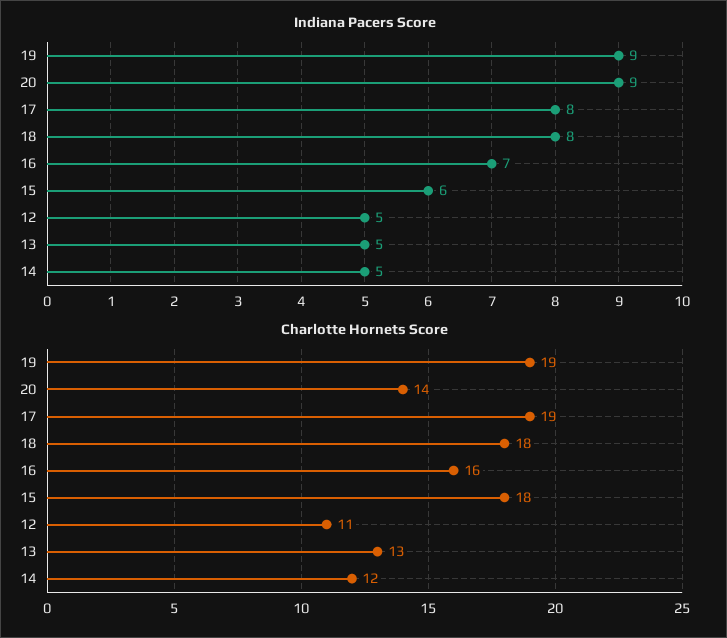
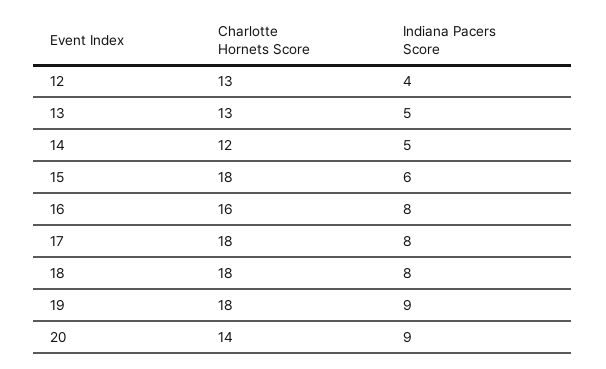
Indiana Pacers Score, 16: 7 -> 8
Indiana Pacers Score, 12: 5 -> 4
Charlotte Hornets Score, 19: 19 -> 18
Charlotte Hornets Score, 17: 19 -> 18
Charlotte Hornets Score, 12: 11 -> 13

